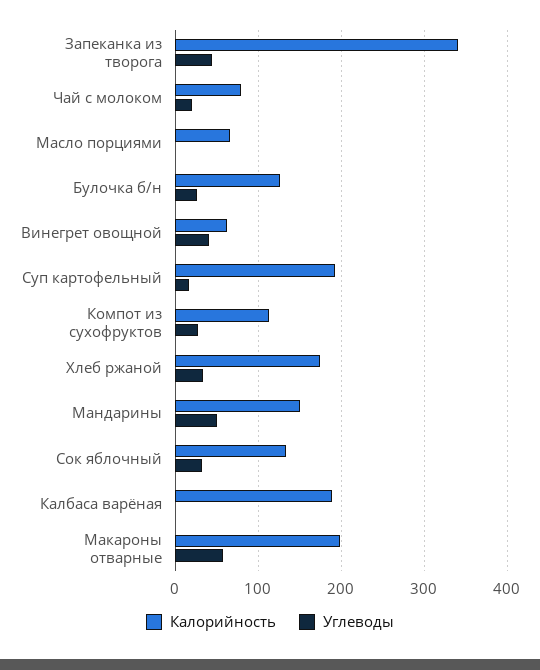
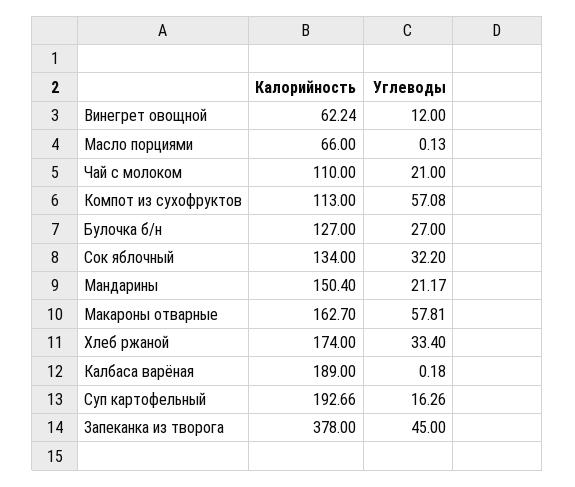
Калорийность, Запеканка из творога: 340 -> 378
Калорийность, Чай с молоком: 80 -> 110
Углеводы, Винегрет овощной: 40 -> 12
Углеводы, Компот из сухофруктов: 30 -> 57.08
Углеводы, Мандарины: 50 -> 21.17
Калорийность, Макароны отварные: 200 -> 162.7

